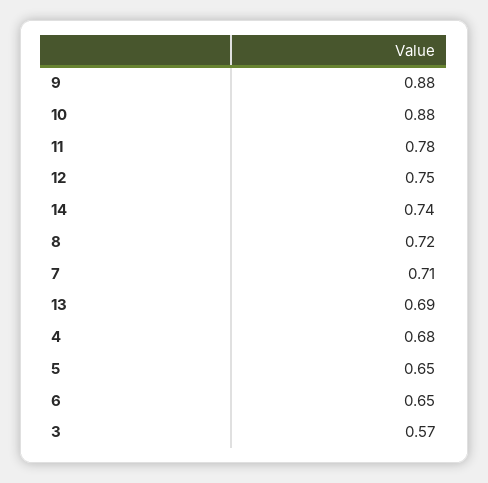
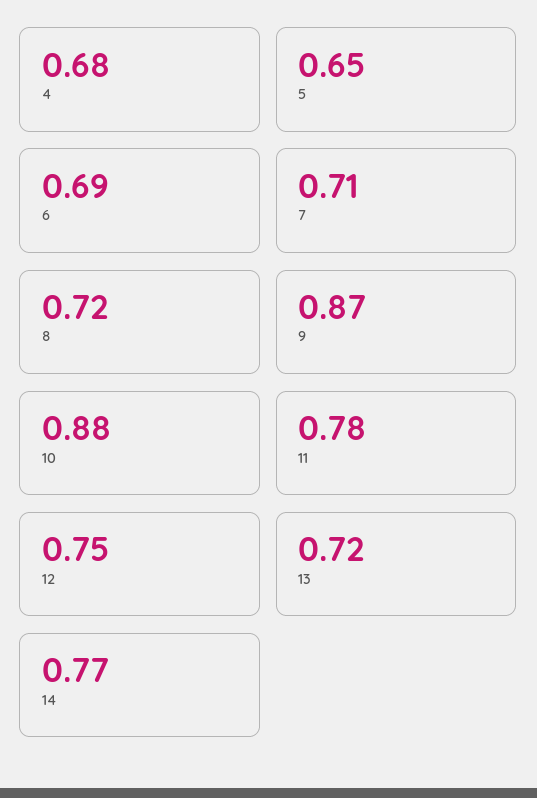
9: 0.88 -> 0.87
14: 0.74 -> 0.77
13: 0.69 -> 0.72
6: 0.65 -> 0.69
3: 0.57 -> none

